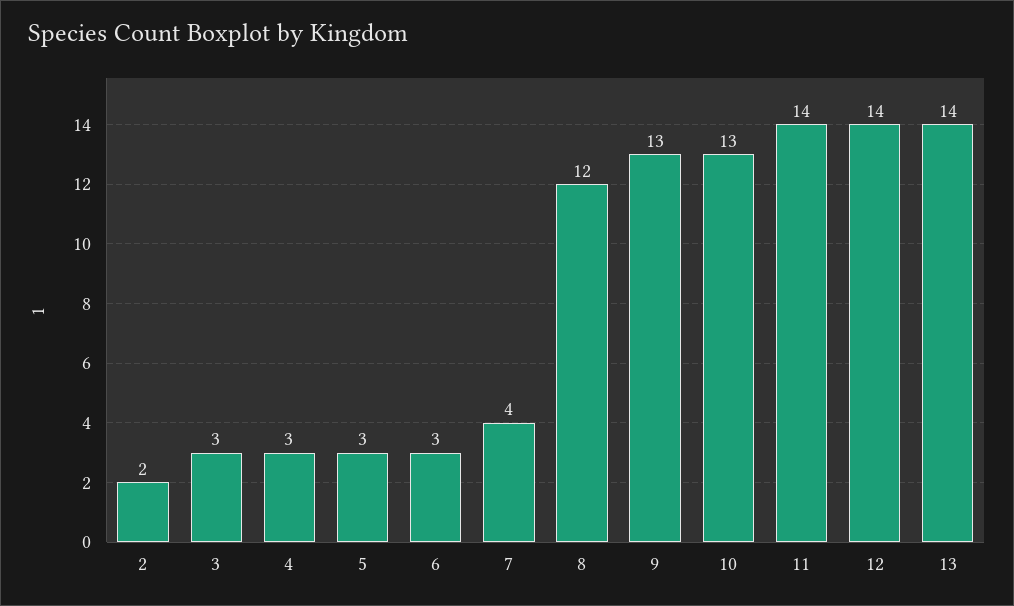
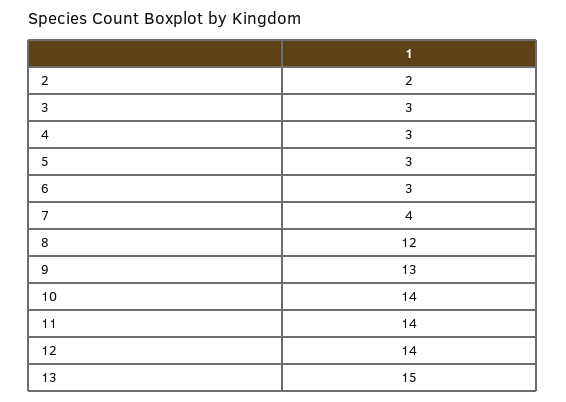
10: 13 -> 14
13: 14 -> 15

